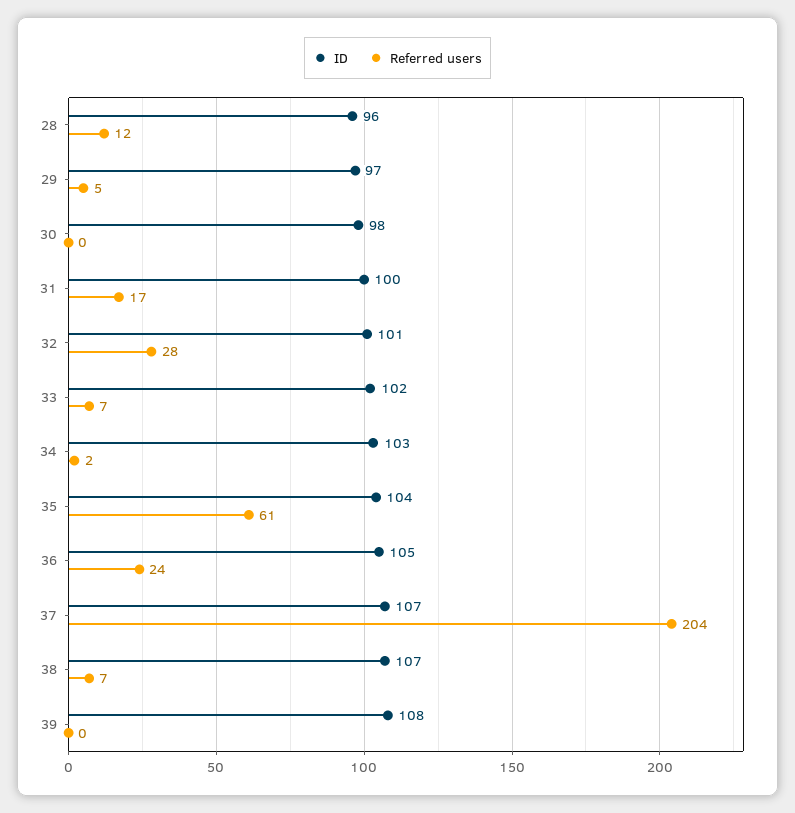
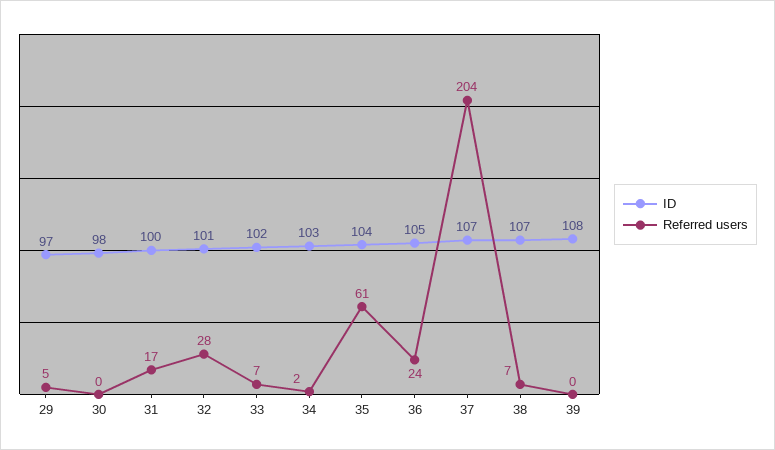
ID, 28: 96 -> none
Referred users, 28: 12 -> none

